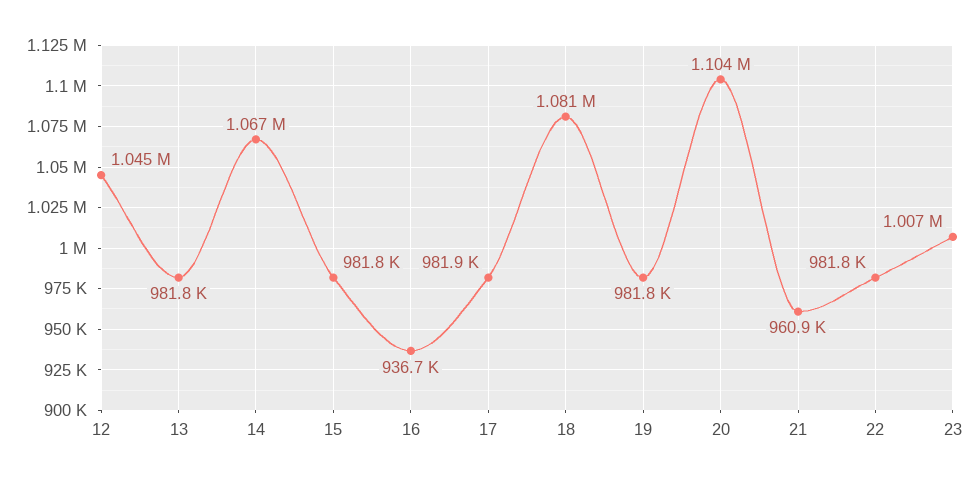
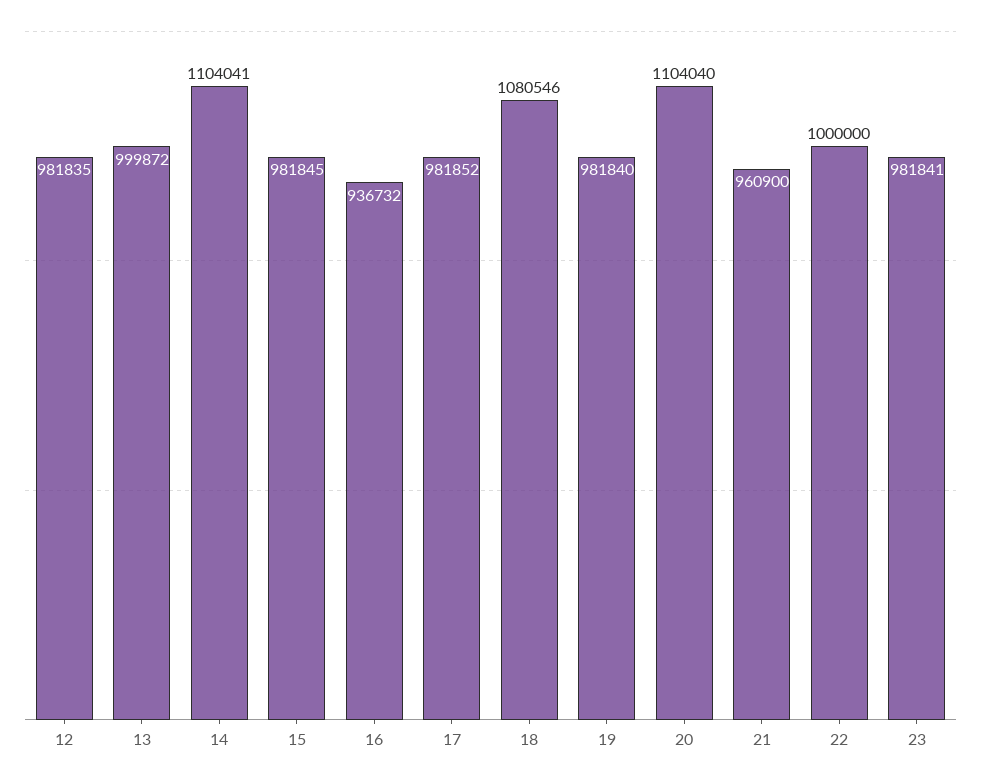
12: 1045000 -> 981835
13: 981800 -> 999872
14: 1067000 -> 1104041
22: 981800 -> 1000000
23: 1007000 -> 981841

